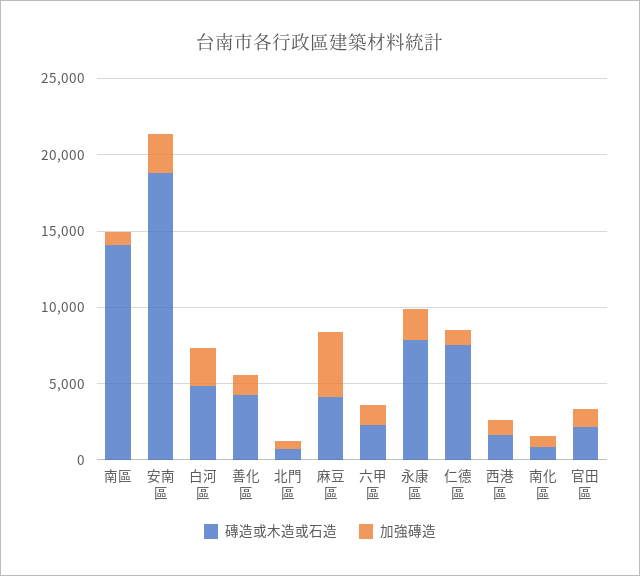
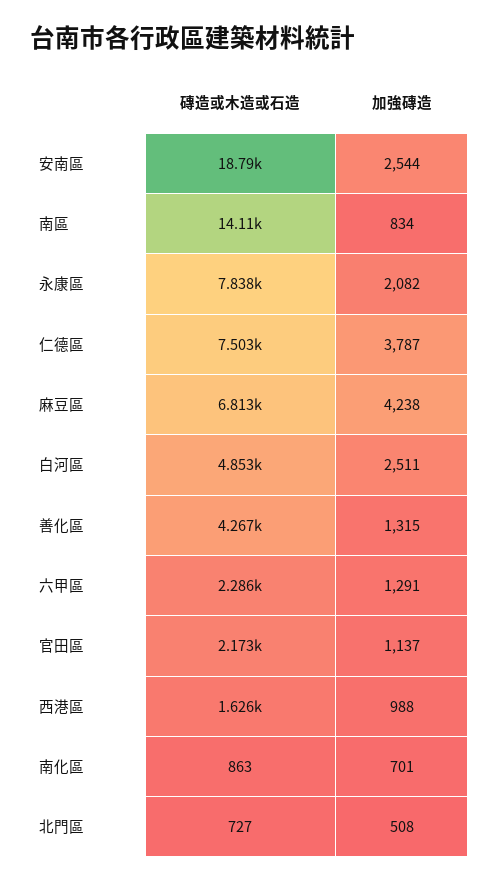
磚造或木造或石造, 麻豆區: 4000 -> 6813
加強磚造, 仁德區: 1000 -> 3787

